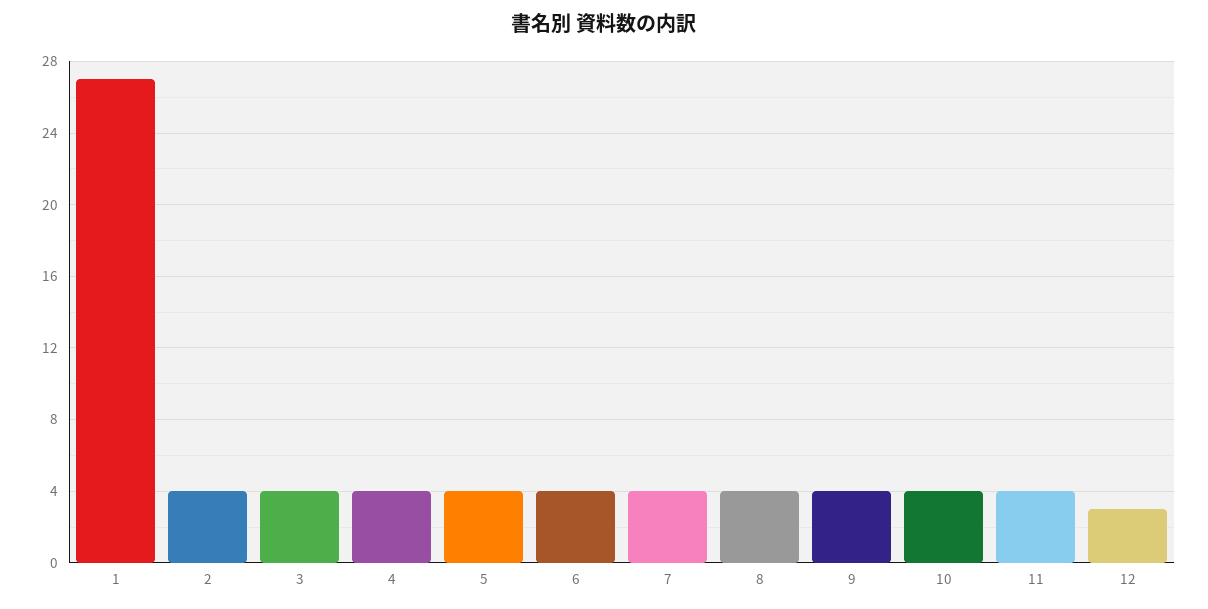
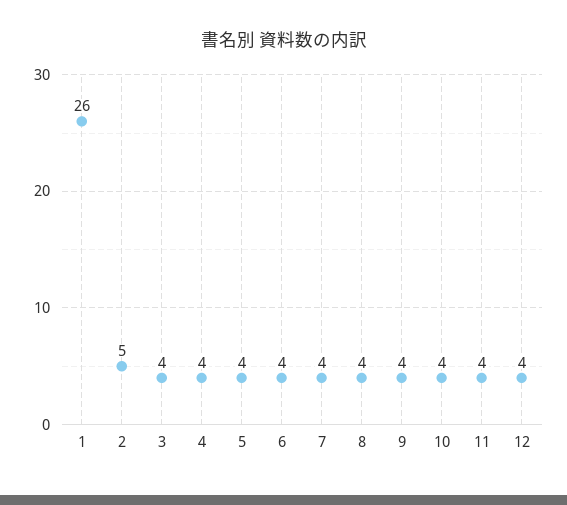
1: 27 -> 26
2: 4 -> 5
12: 3 -> 4

